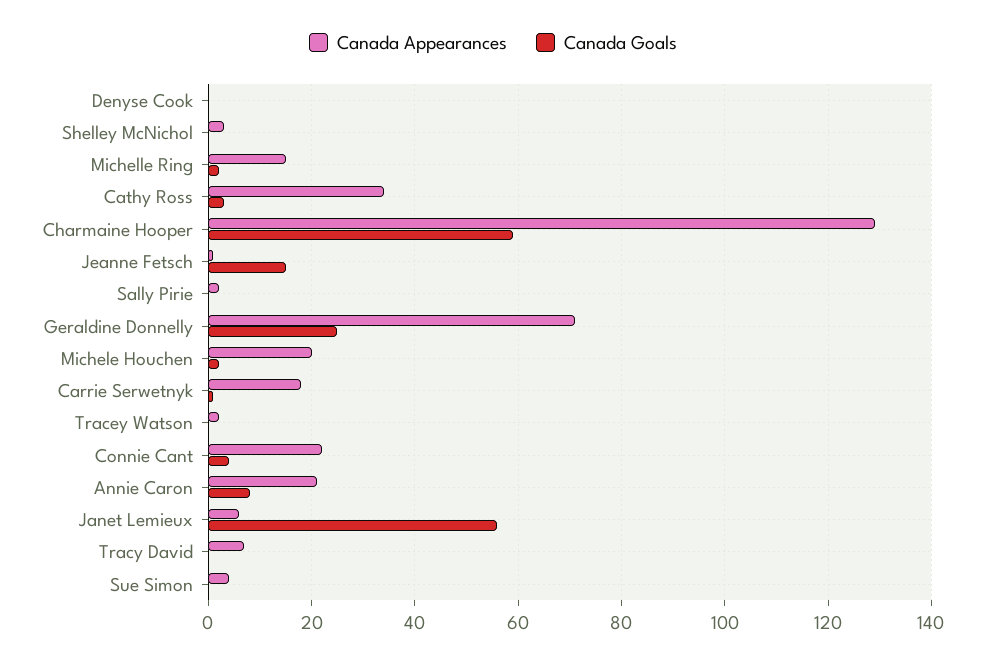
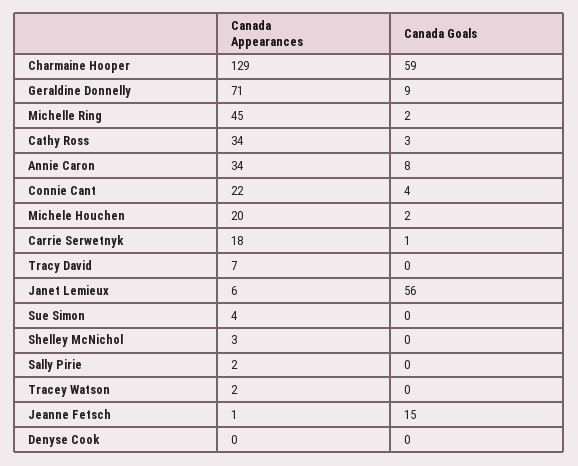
Canada Appearances, Michelle Ring: 15 -> 45
Canada Goals, Geraldine Donnelly: 25 -> 9
Canada Appearances, Annie Caron: 20 -> 34

